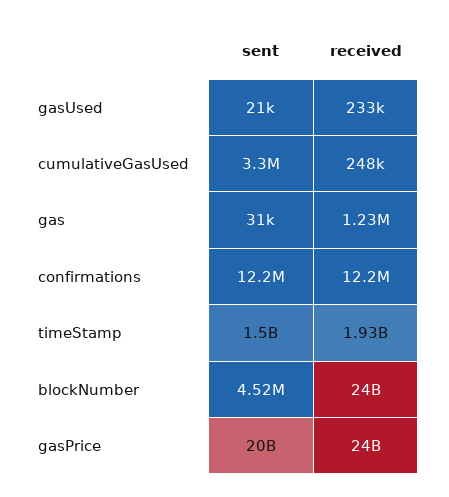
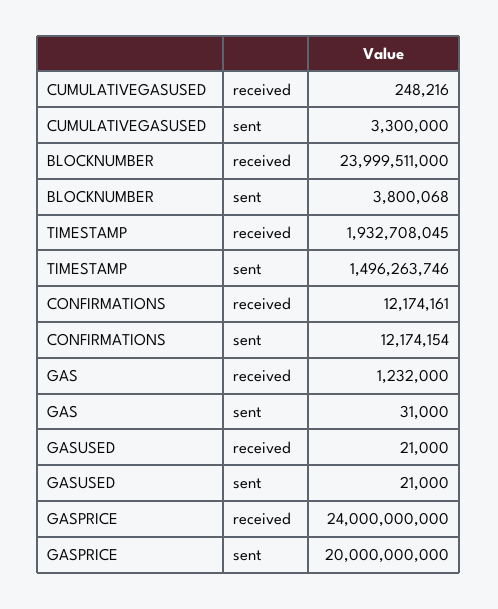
received, gasUsed: 233000 -> 21000
sent, blockNumber: 4520000 -> 3800068

